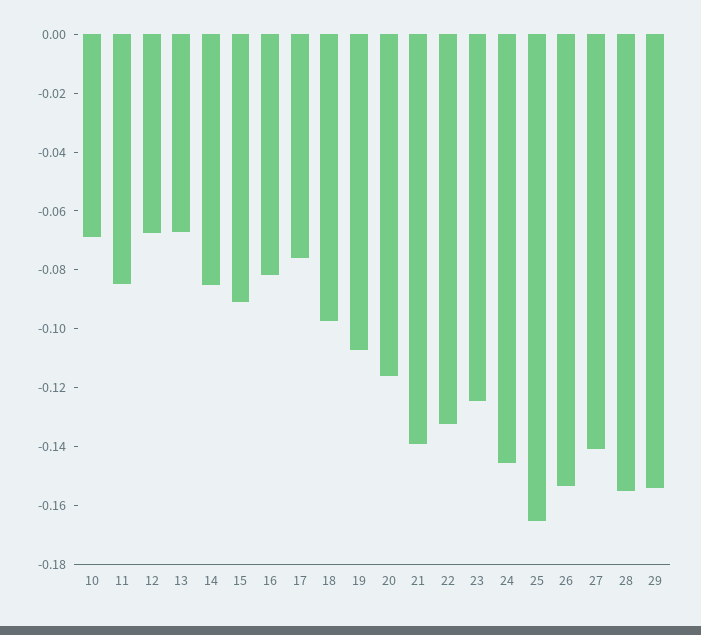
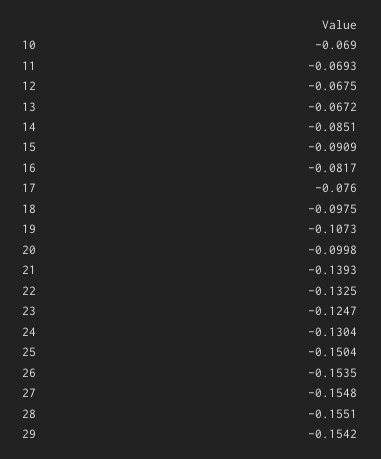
11: -0.085 -> -0.0693
20: -0.115 -> -0.0998
24: -0.145 -> -0.1304
25: -0.165 -> -0.1504
27: -0.14 -> -0.1548

